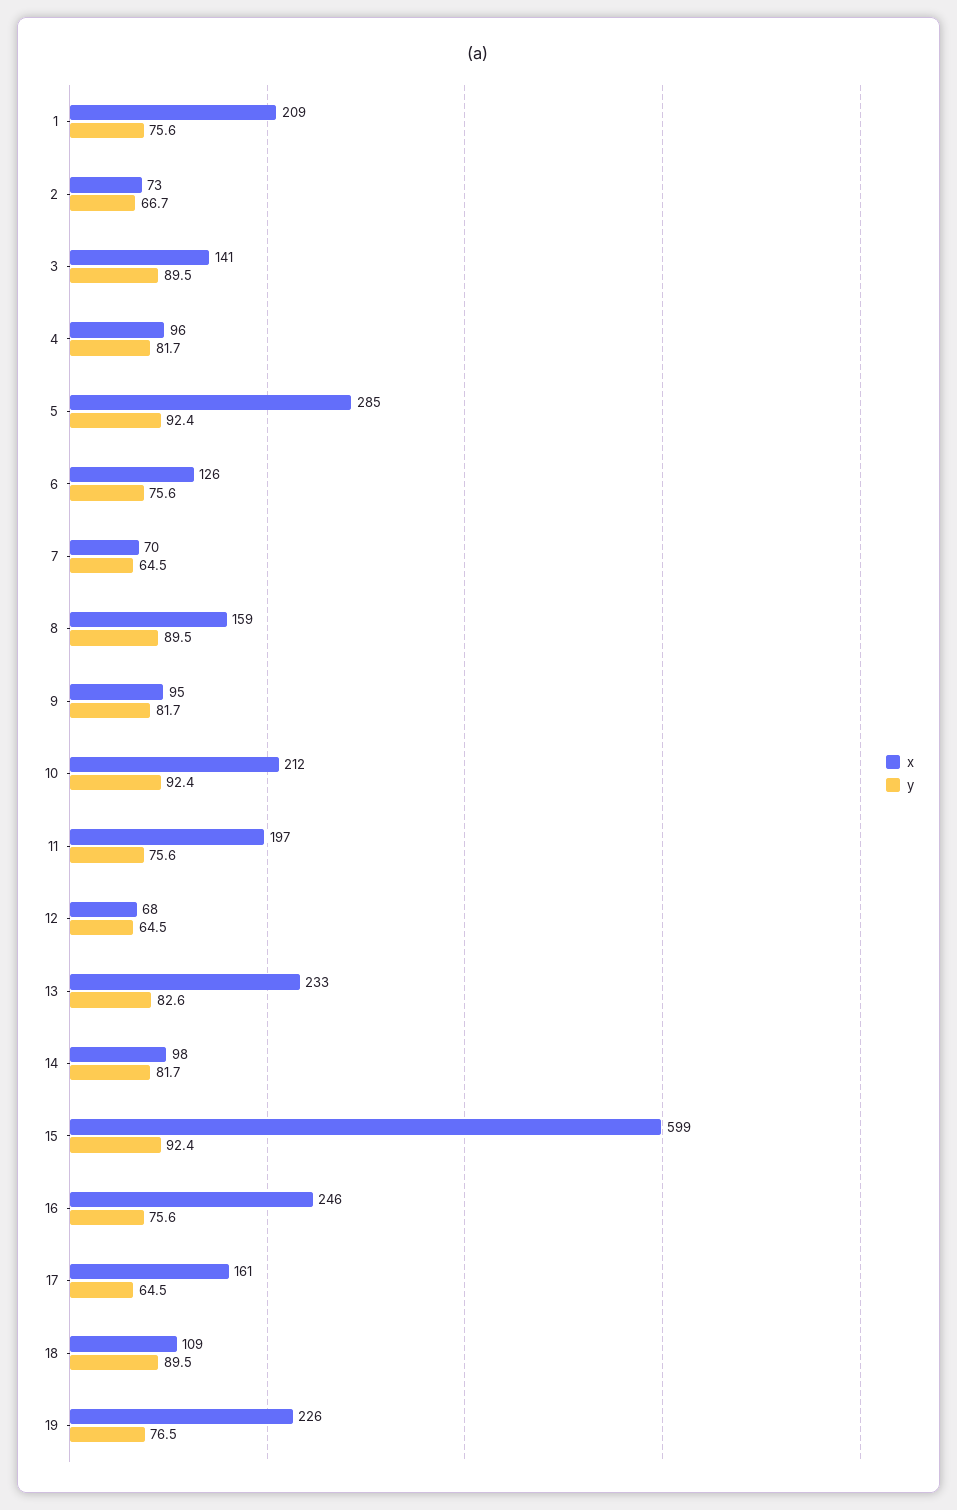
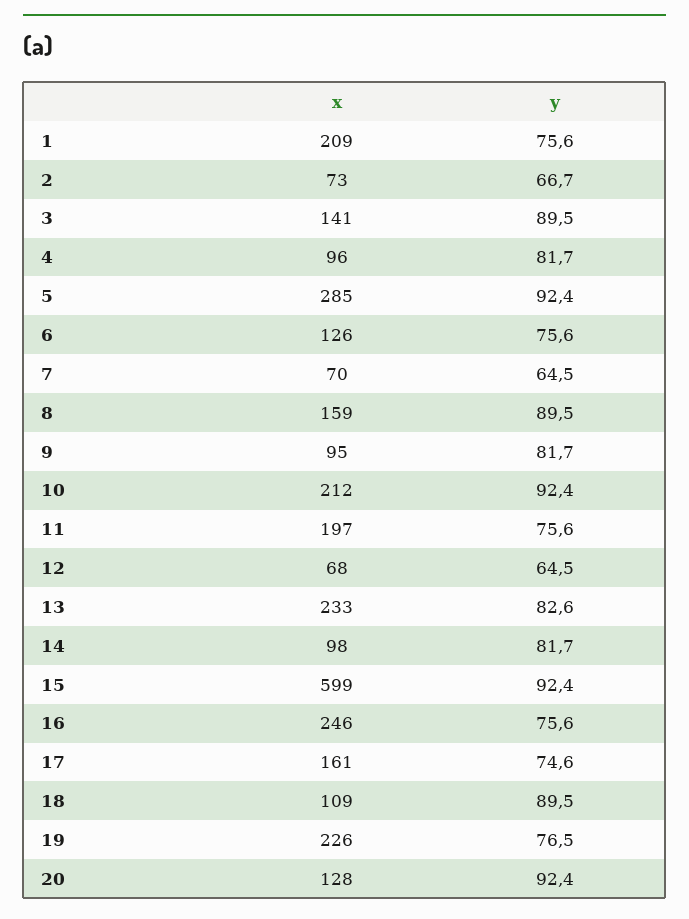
y, 17: 64.5 -> 74.6
x, 20: none -> 128
y, 20: none -> 92.4

